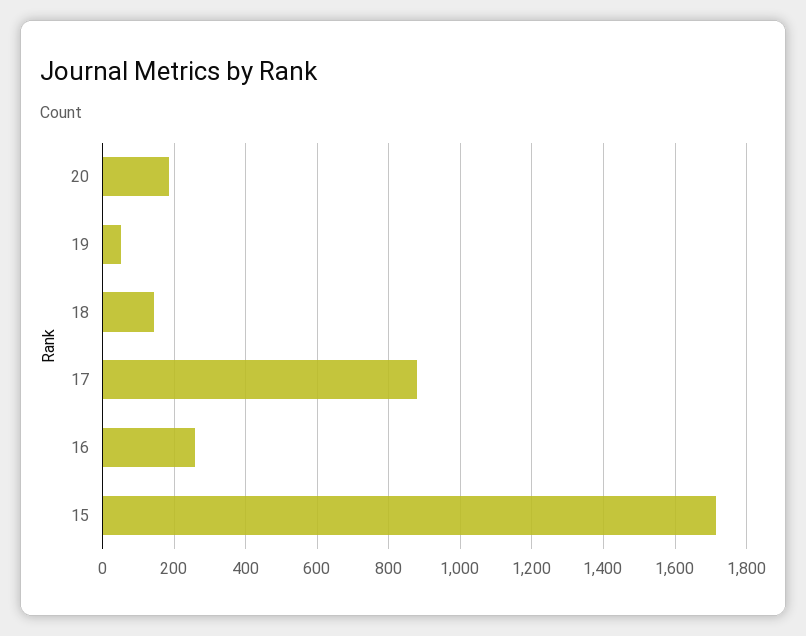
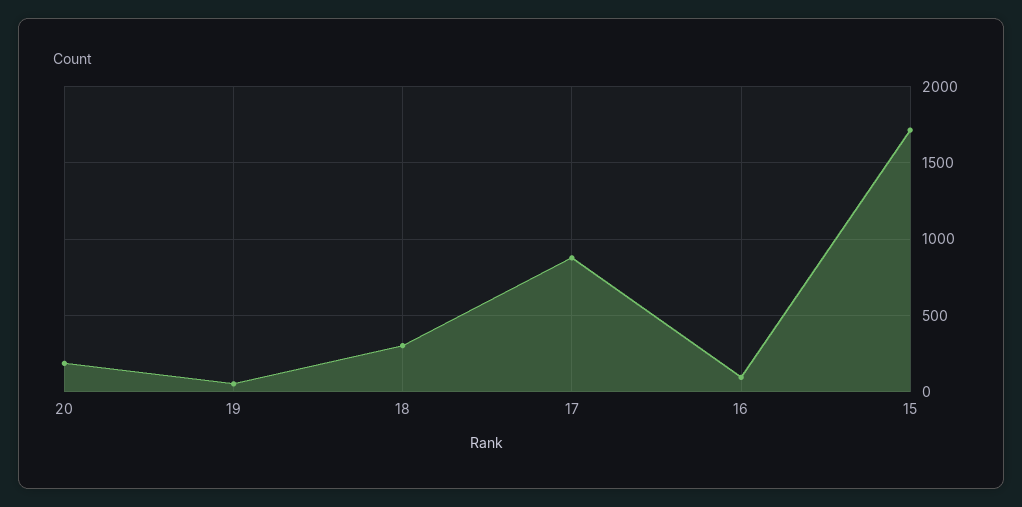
18: 140 -> 300
16: 260 -> 100

